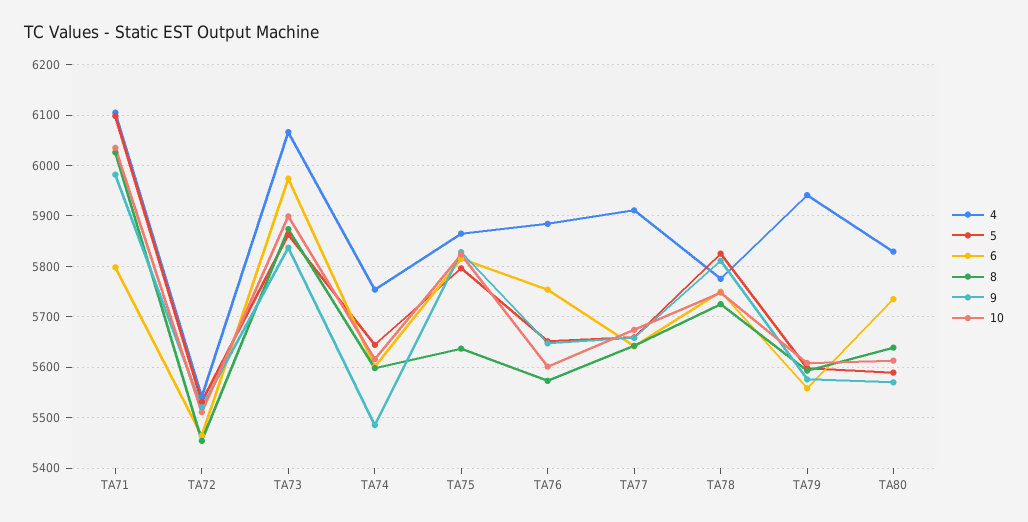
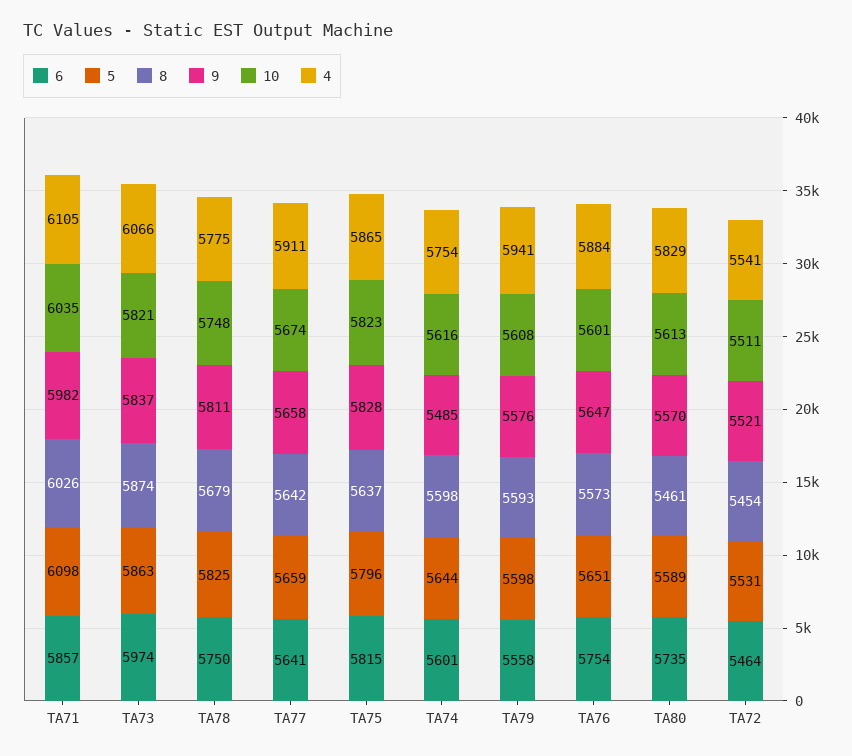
6, TA71: 5800 -> 5857
10, TA73: 5900 -> 5821
8, TA78: 5720 -> 5679
8, TA80: 5640 -> 5461

